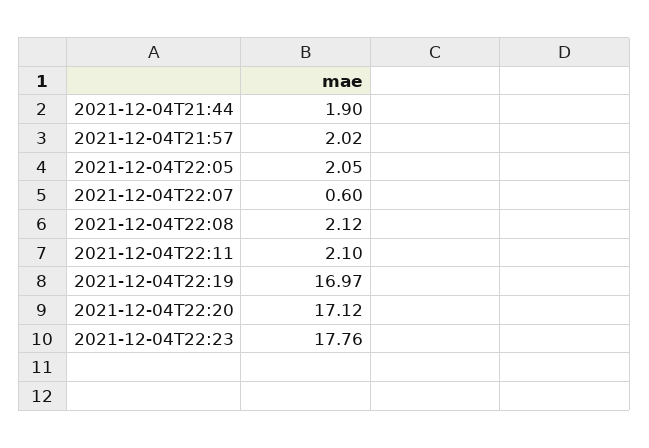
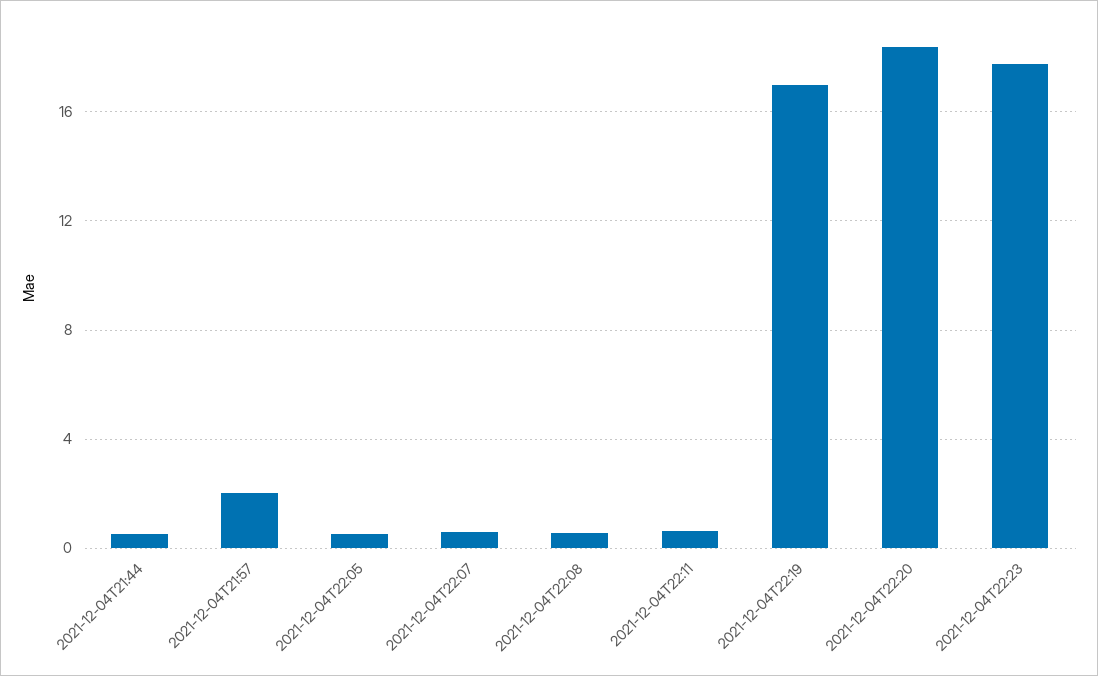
2021-12-04T21:44: 1.9 -> 0.5
2021-12-04T22:05: 2.05 -> 0.5
2021-12-04T22:08: 2.12 -> 0.5
2021-12-04T22:11: 2.1 -> 0.5
2021-12-04T22:20: 17.12 -> 18.5

